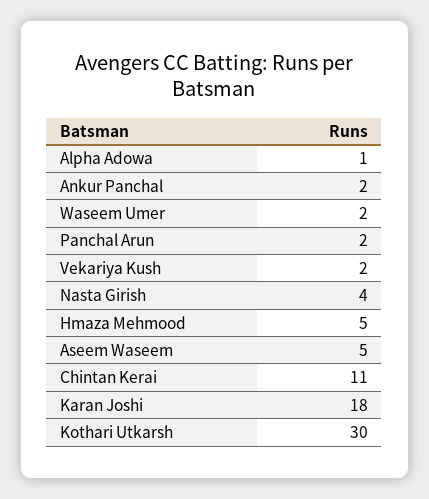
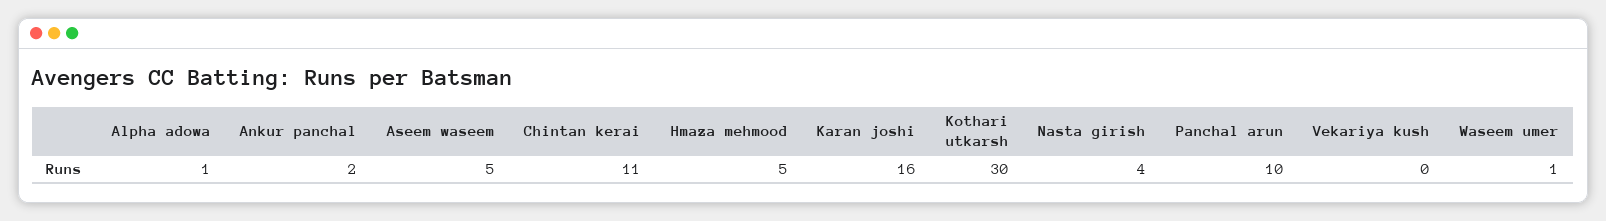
Waseem Umer: 2 -> 1
Panchal Arun: 2 -> 10
Vekariya Kush: 2 -> 0
Karan Joshi: 18 -> 16

